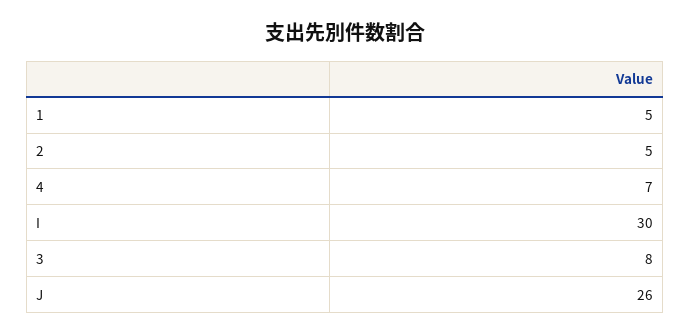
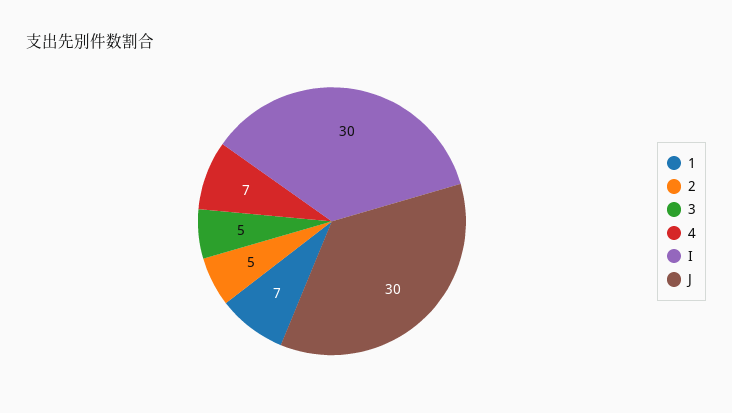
1: 5 -> 7
3: 8 -> 5
J: 26 -> 30

